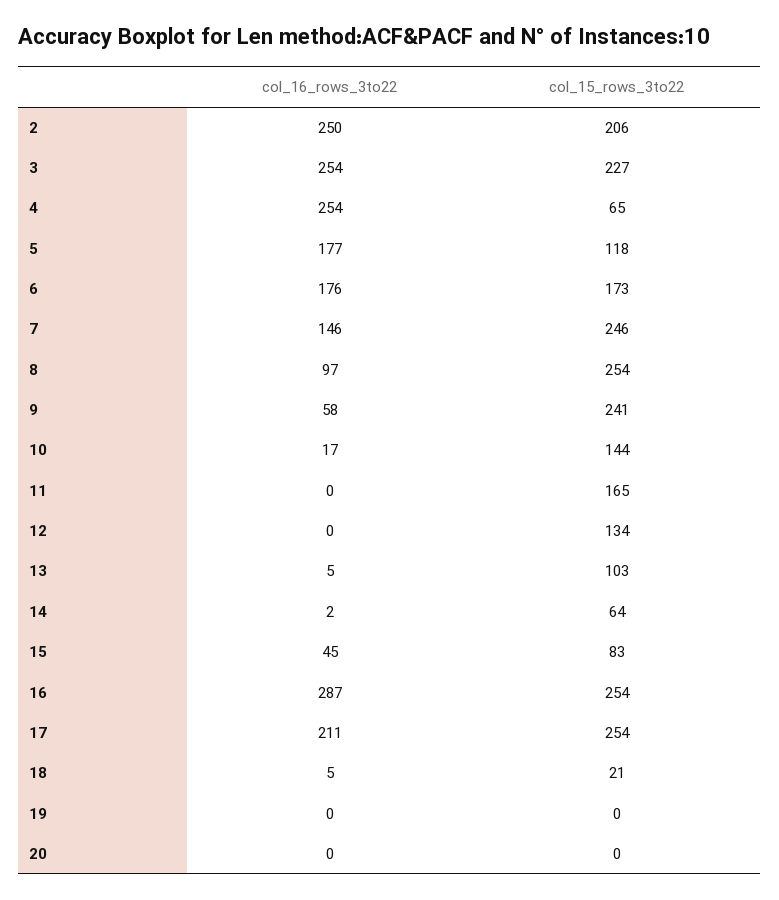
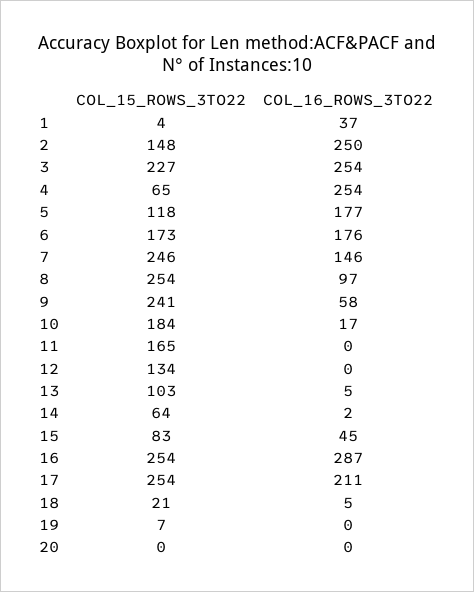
col_15_rows_3to22, 2: 206 -> 148
col_15_rows_3to22, 10: 144 -> 184
col_15_rows_3to22, 19: 0 -> 7
col_15_rows_3to22, 1: none -> 4
col_16_rows_3to22, 1: none -> 37

